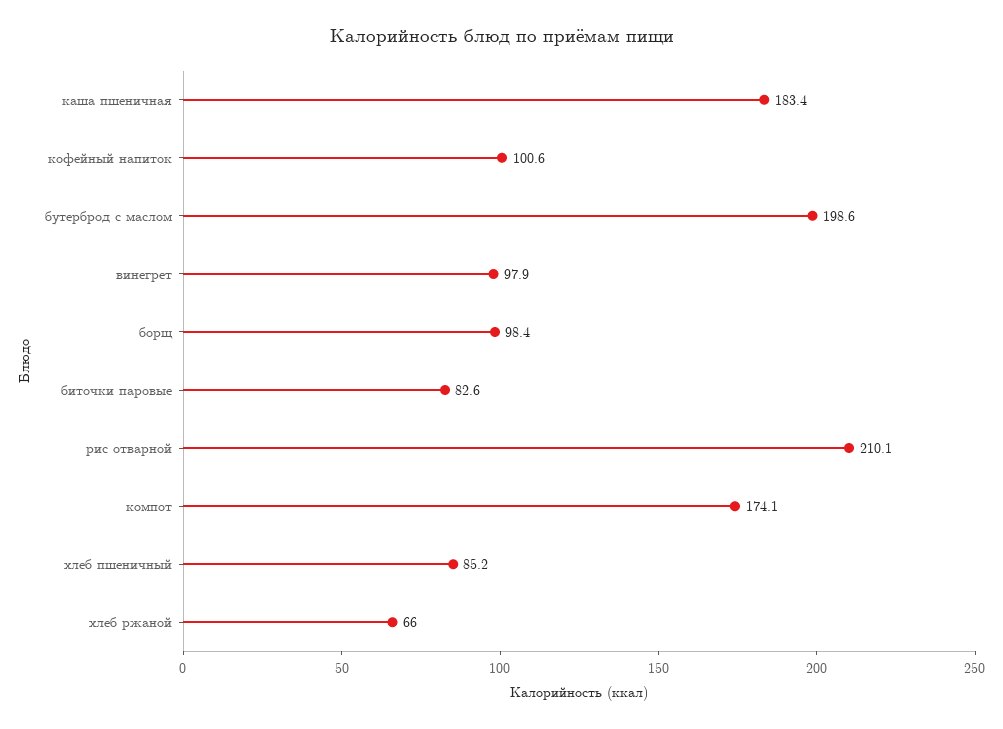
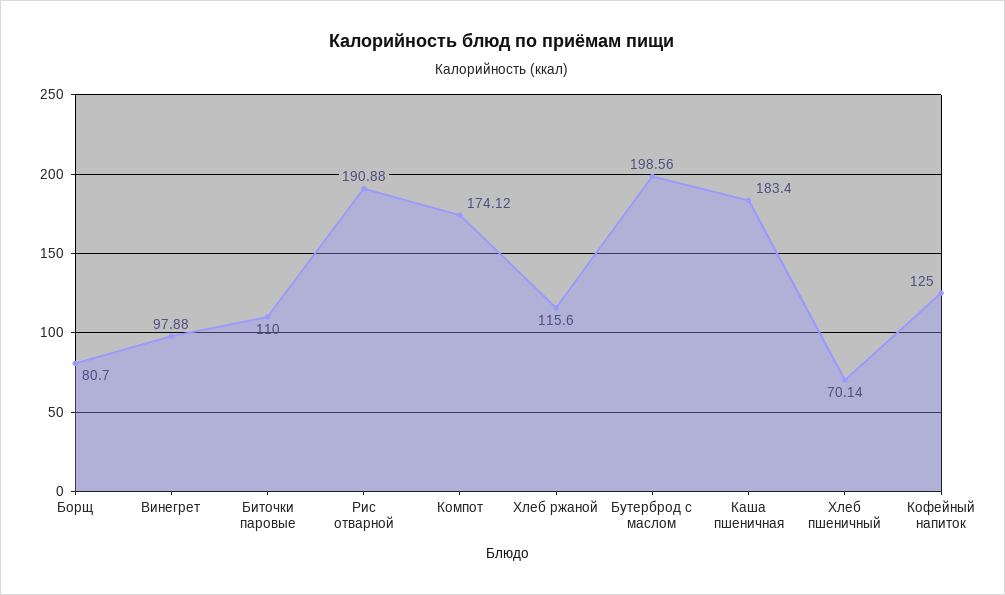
кофейный напиток: 100.6 -> 125
борщ: 98.4 -> 80.7
биточки паровые: 82.6 -> 110
рис отварной: 210.1 -> 190.88
хлеб пшеничный: 85.2 -> 70.14
хлеб ржаной: 66 -> 115.6

